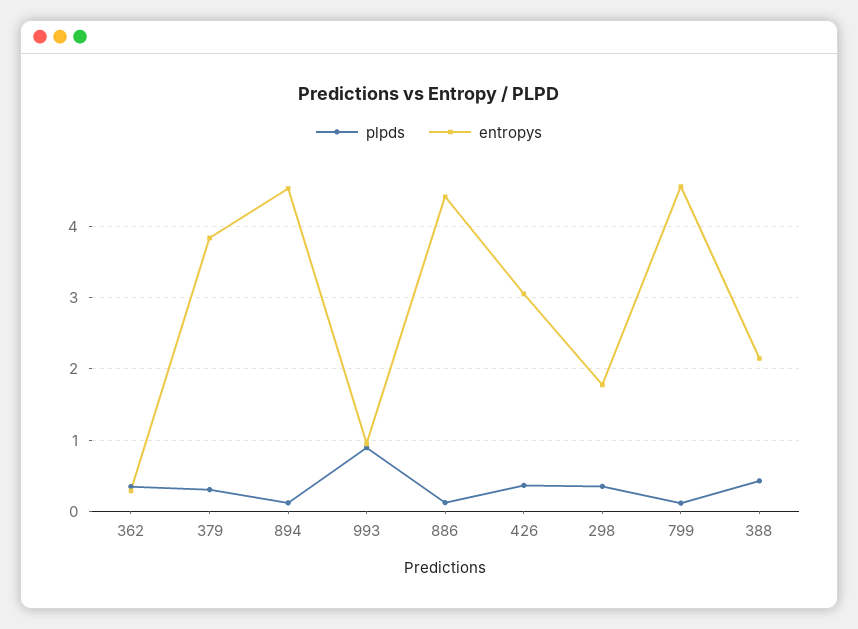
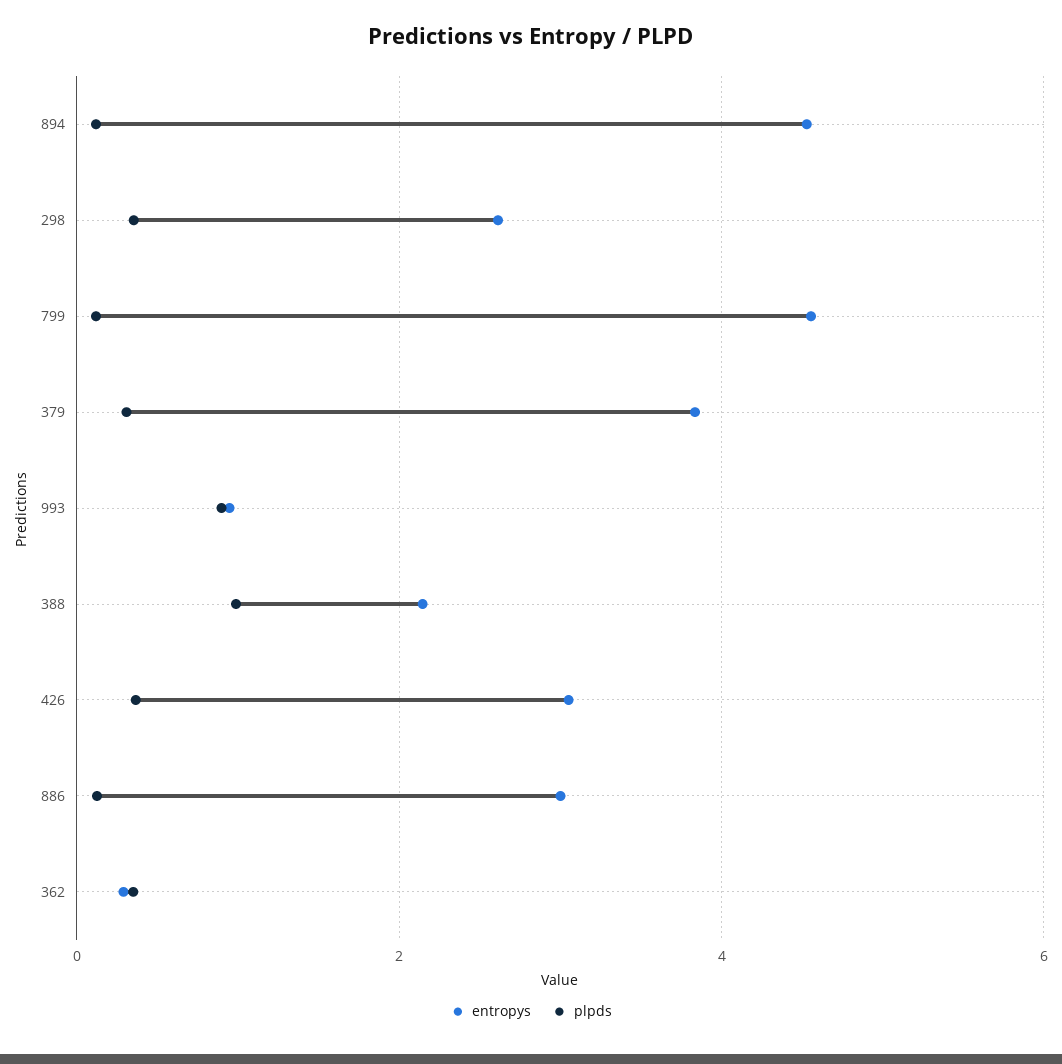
entropys, 886: 4.4 -> 3
entropys, 298: 1.8 -> 2.6
plpds, 388: 0.4 -> 1

